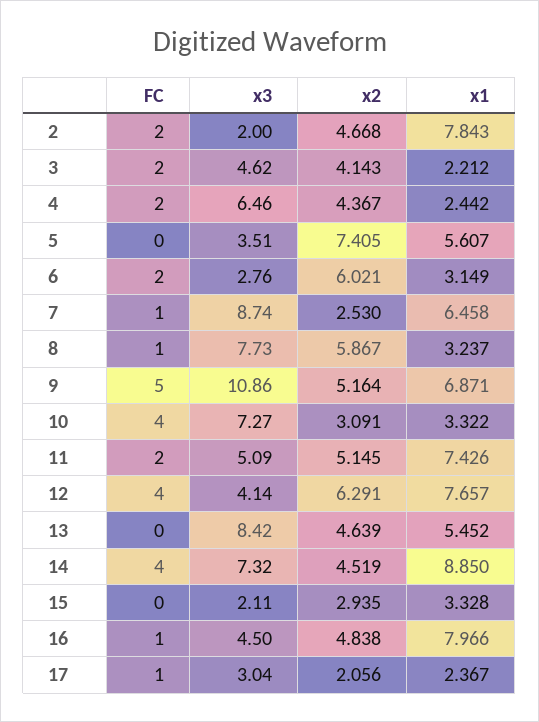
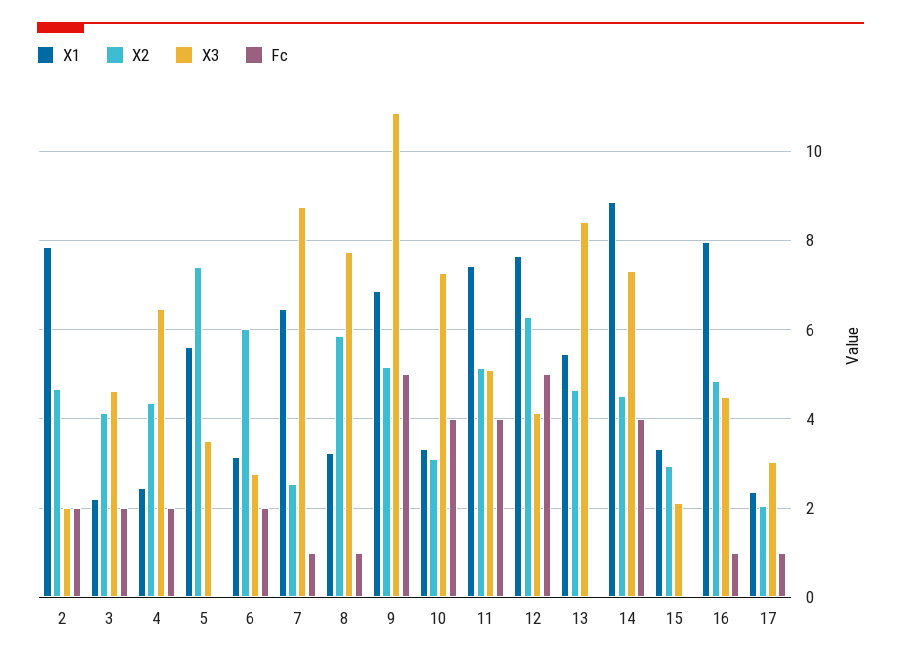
FC, 11: 2 -> 4
FC, 12: 4 -> 5

